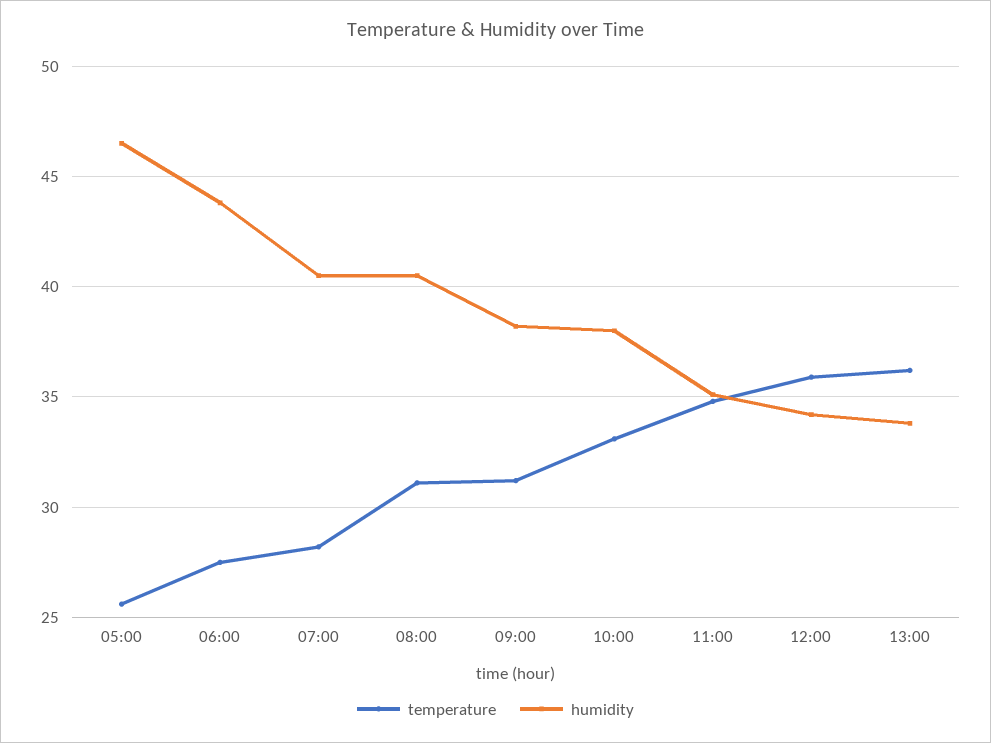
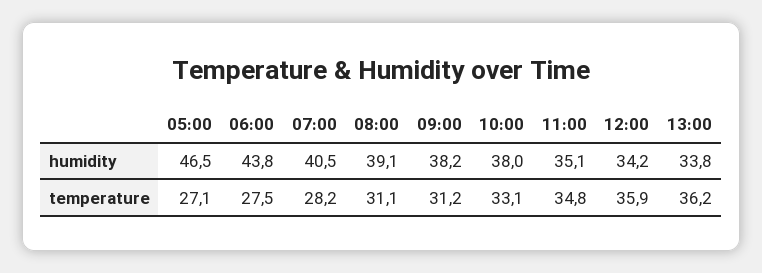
temperature, 05:00: 25.5 -> 27.1
humidity, 08:00: 40.5 -> 39.1

